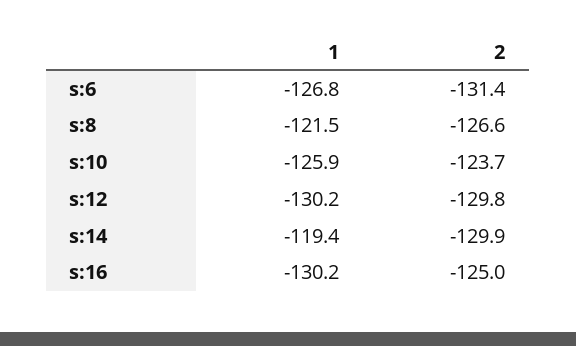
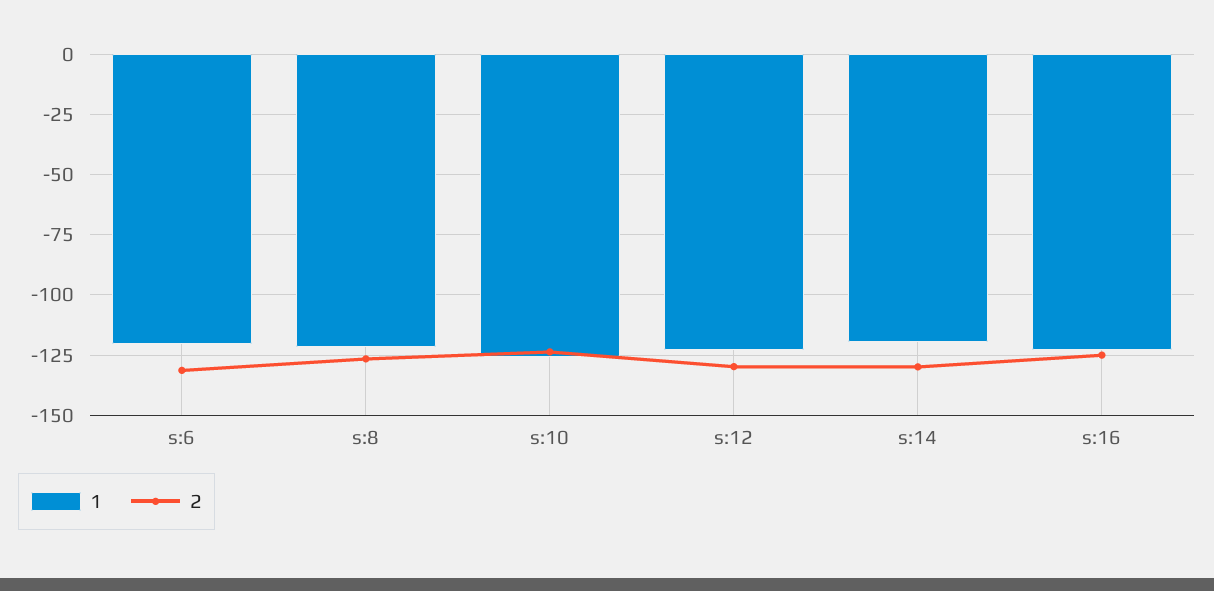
1, s:6: -126.8 -> -120
1, s:12: -130.2 -> -122.5
1, s:16: -130.2 -> -122.5

